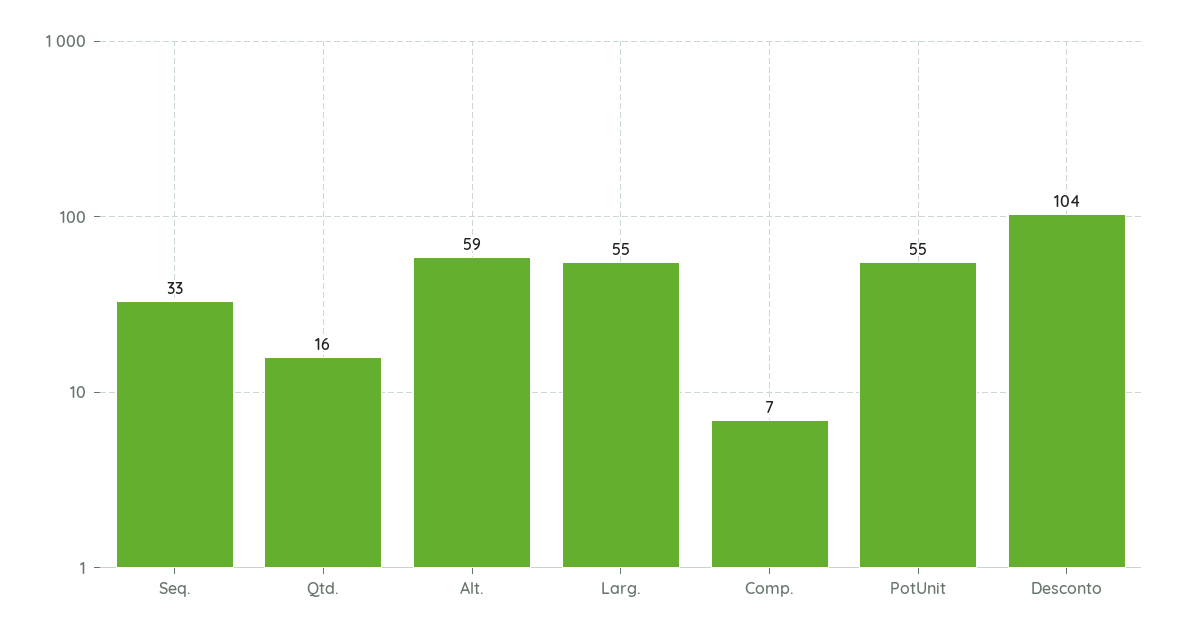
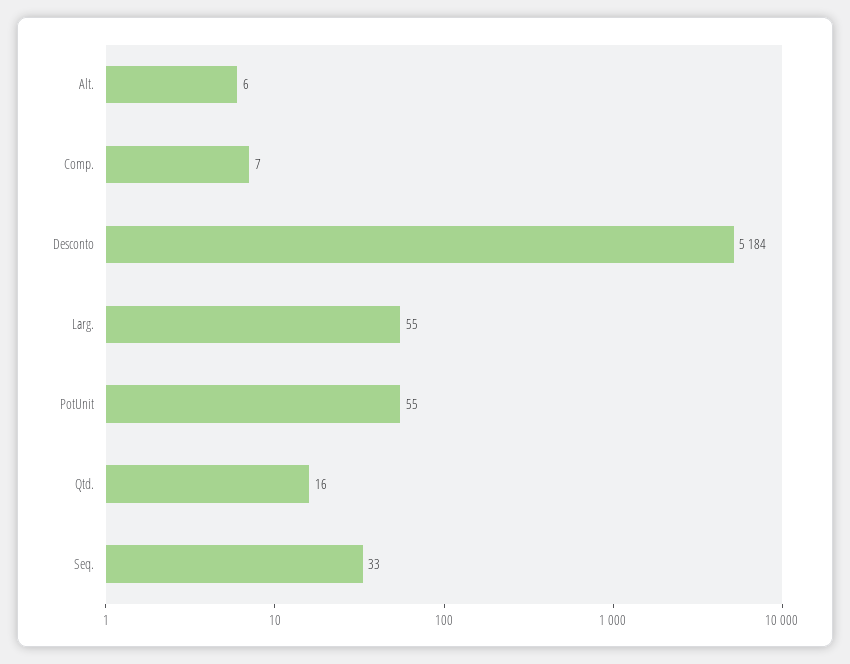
Alt.: 59 -> 6
Desconto: 104 -> 5184

